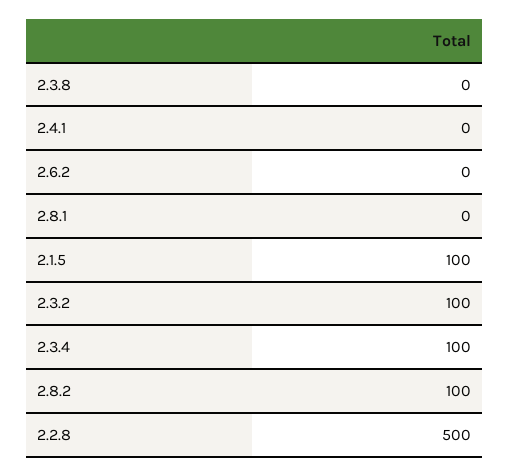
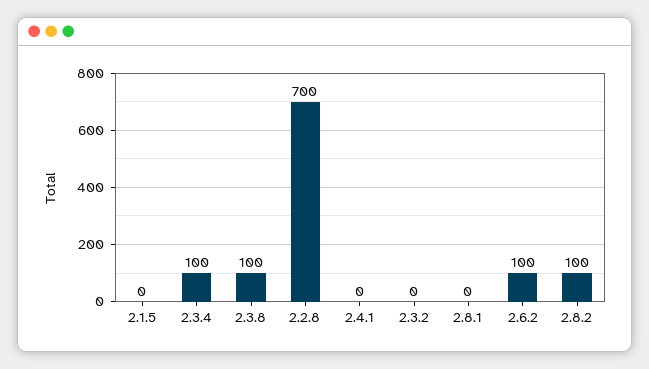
2.3.8: 0 -> 100
2.6.2: 0 -> 100
2.1.5: 100 -> 0
2.3.2: 100 -> 0
2.2.8: 500 -> 700

